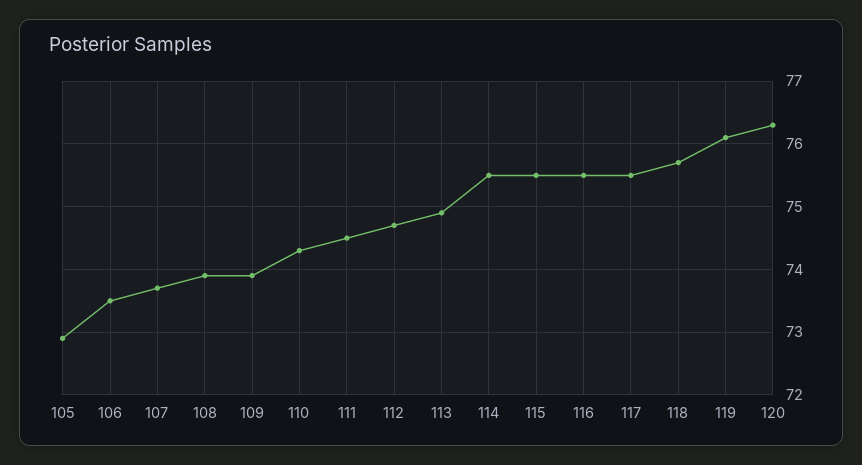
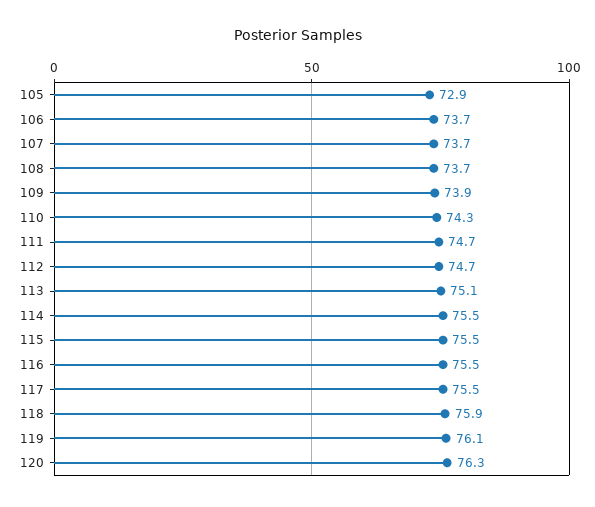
106: 73.5 -> 73.7
108: 73.9 -> 73.7
111: 74.5 -> 74.7
113: 74.9 -> 75.1
118: 75.7 -> 75.9

